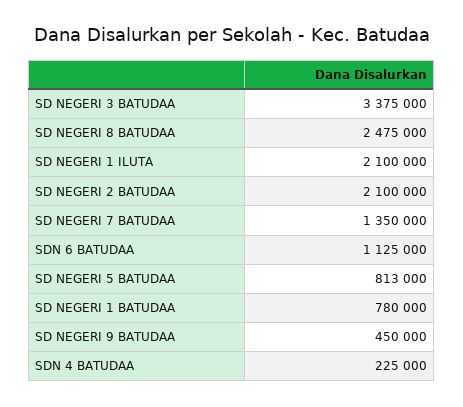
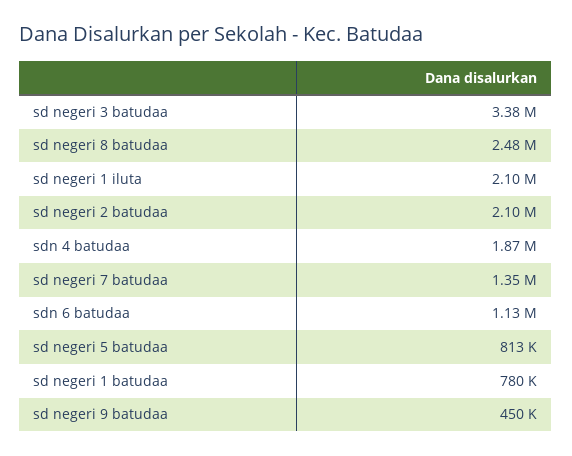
SDN 4 BATUDAA: 225000 -> 1870000

